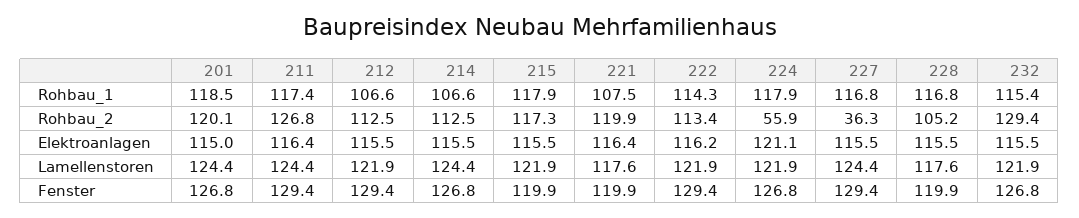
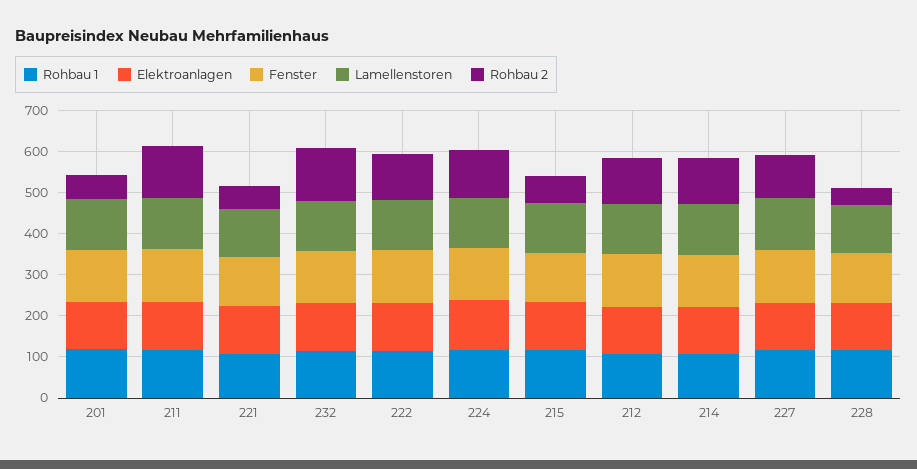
Rohbau_2, 201: 120.1 -> 60
Rohbau_2, 215: 117.3 -> 60
Rohbau_2, 221: 119.9 -> 60
Rohbau_2, 224: 55.9 -> 120
Rohbau_2, 227: 36.3 -> 100
Rohbau_2, 228: 105.2 -> 40

